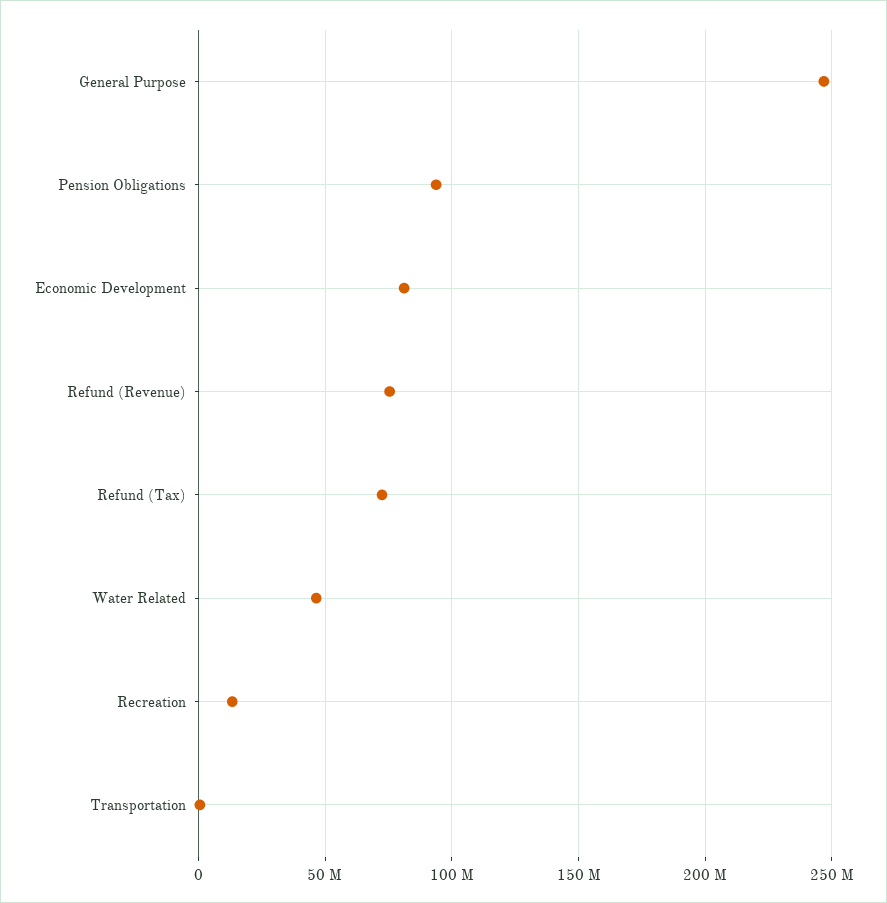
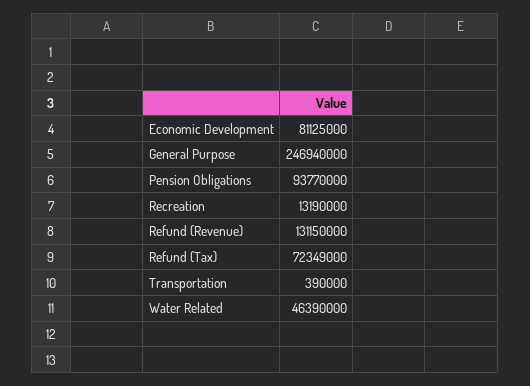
Refund (Revenue): 75000000 -> 131150000

